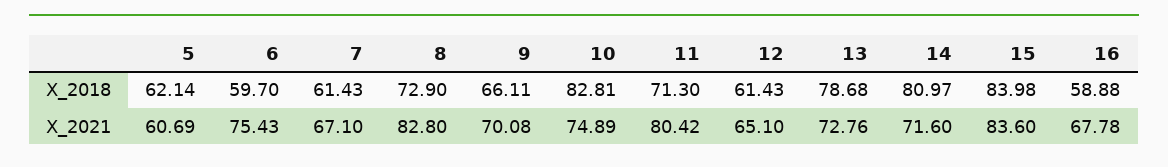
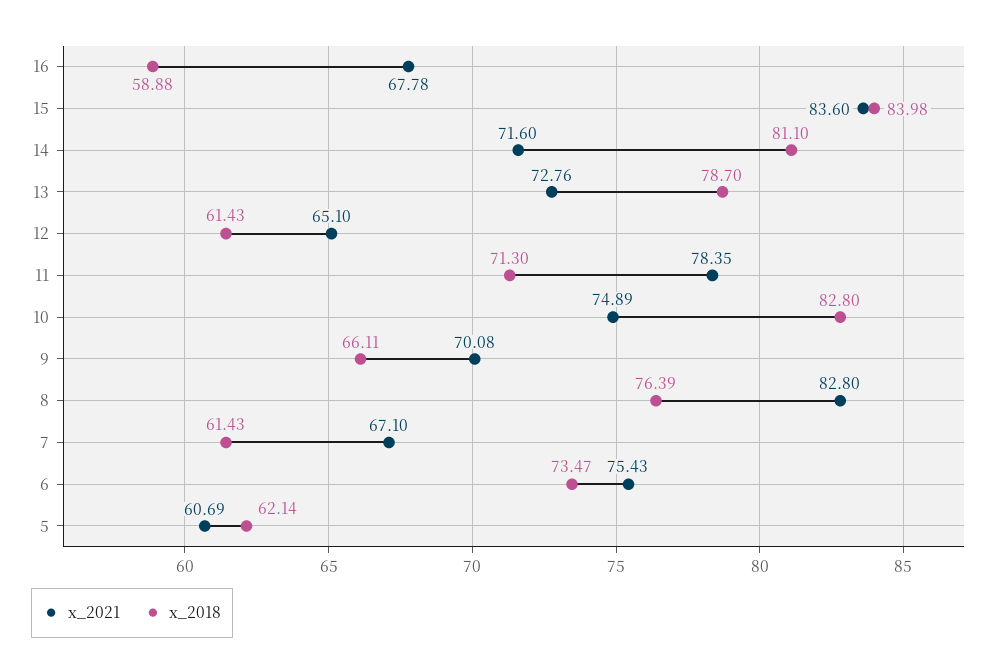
X_2018, 6: 59.7 -> 73.47
X_2018, 8: 72.9 -> 76.39
X_2018, 10: 82.81 -> 82.8
X_2018, 13: 78.68 -> 78.7
X_2018, 14: 80.97 -> 81.1
X_2021, 11: 80.42 -> 78.35

